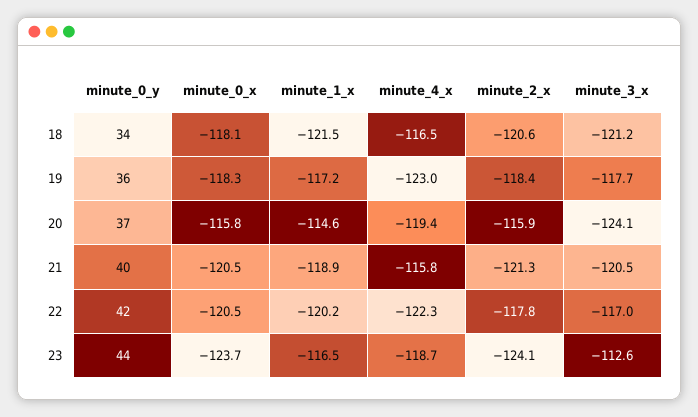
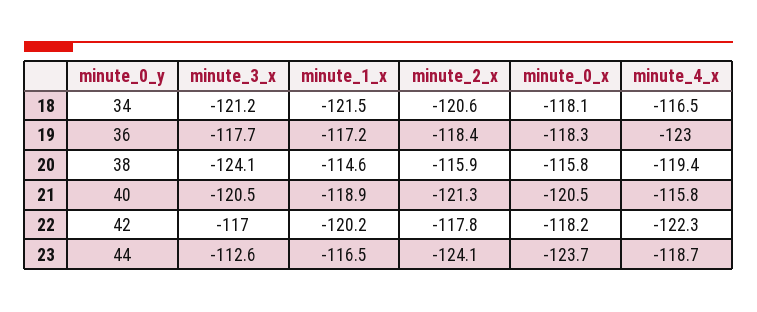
minute_0_y, 20: 37 -> 38
minute_0_x, 22: -120.5 -> -118.2

